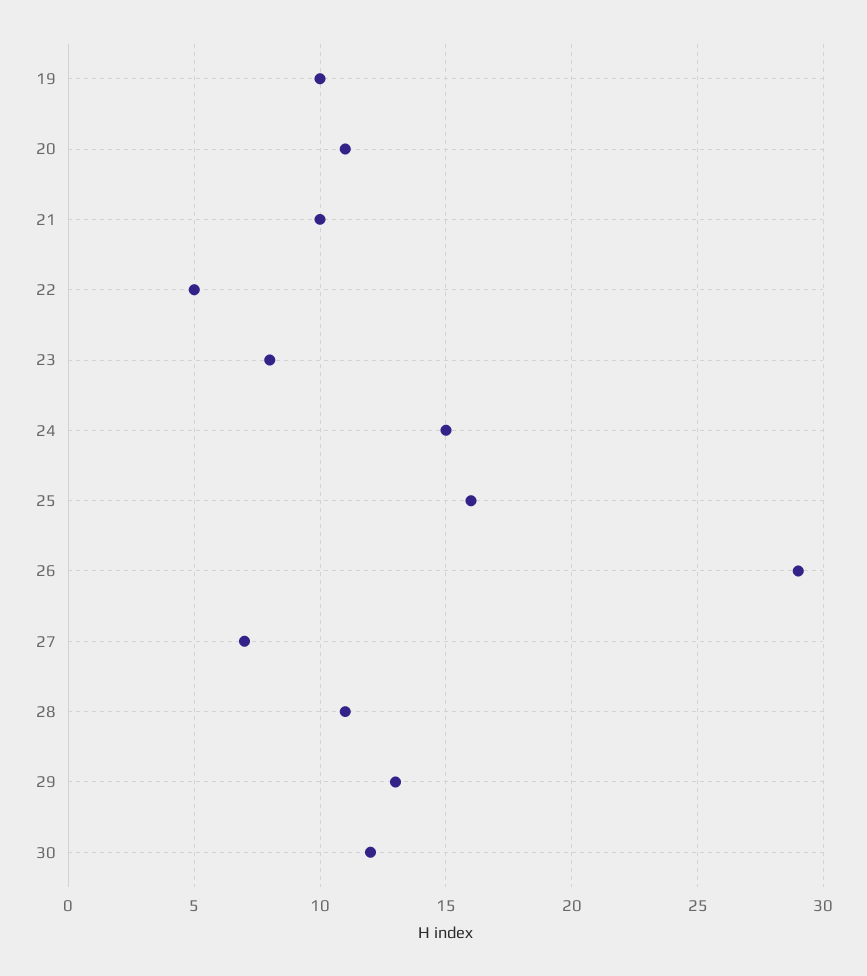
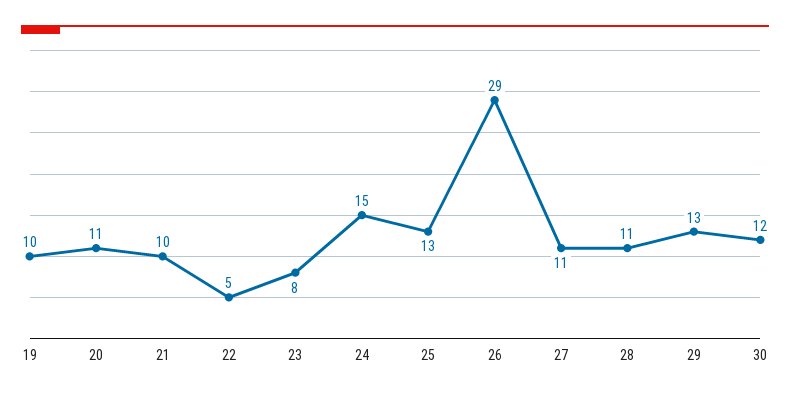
25: 16 -> 13
27: 7 -> 11

